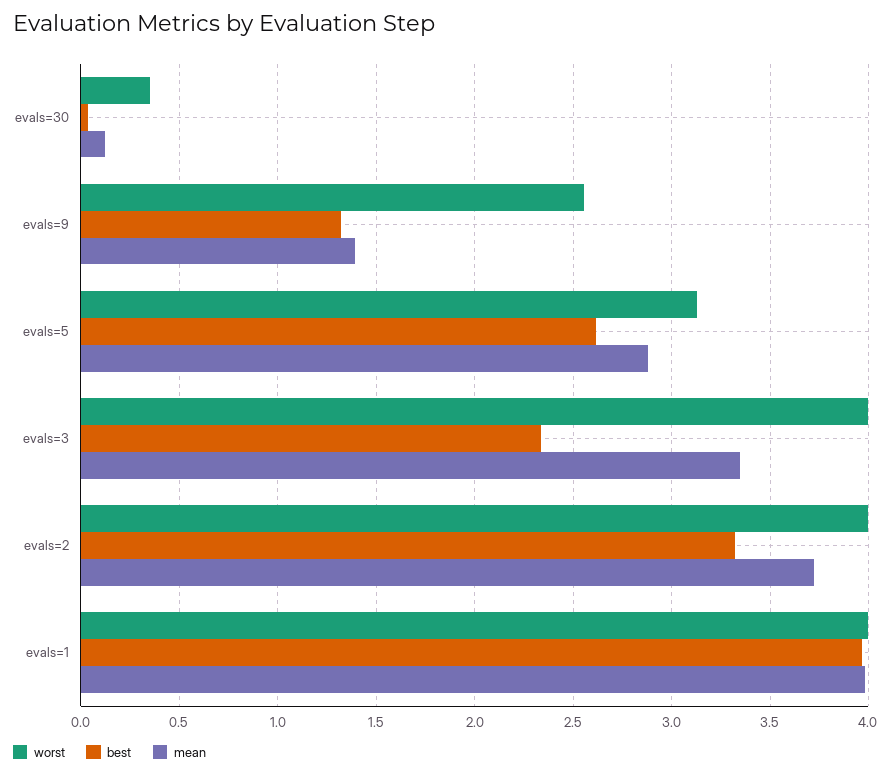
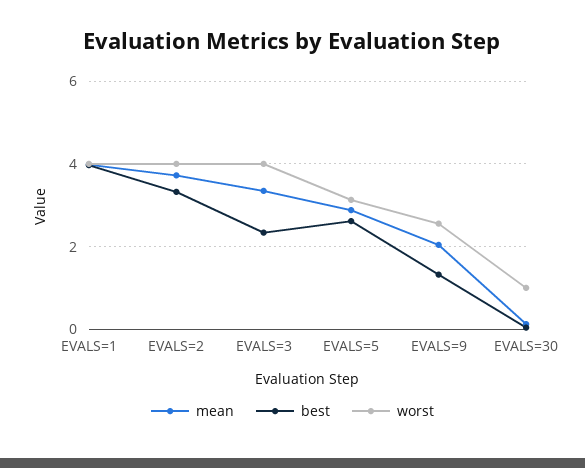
worst, evals=30: 0.35 -> 1
mean, evals=9: 1.4 -> 2

